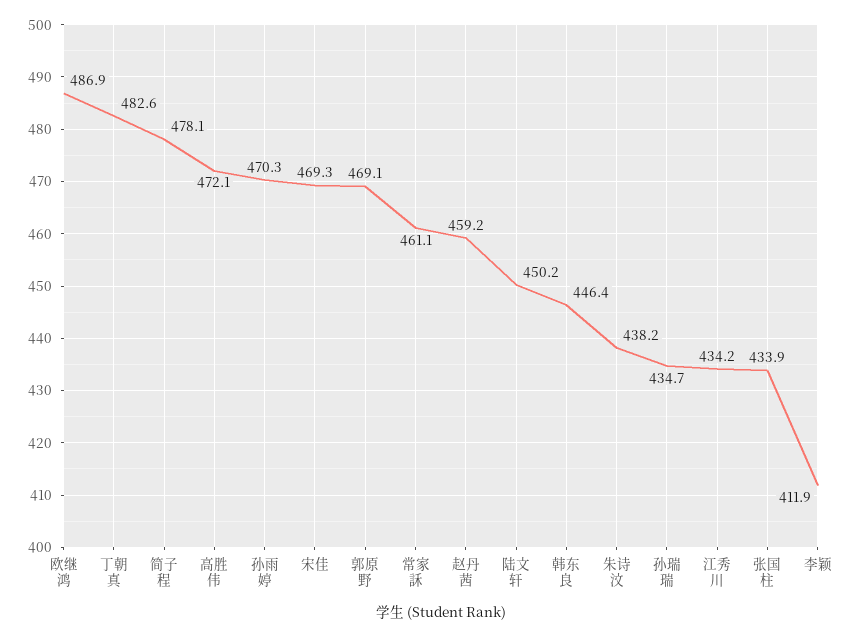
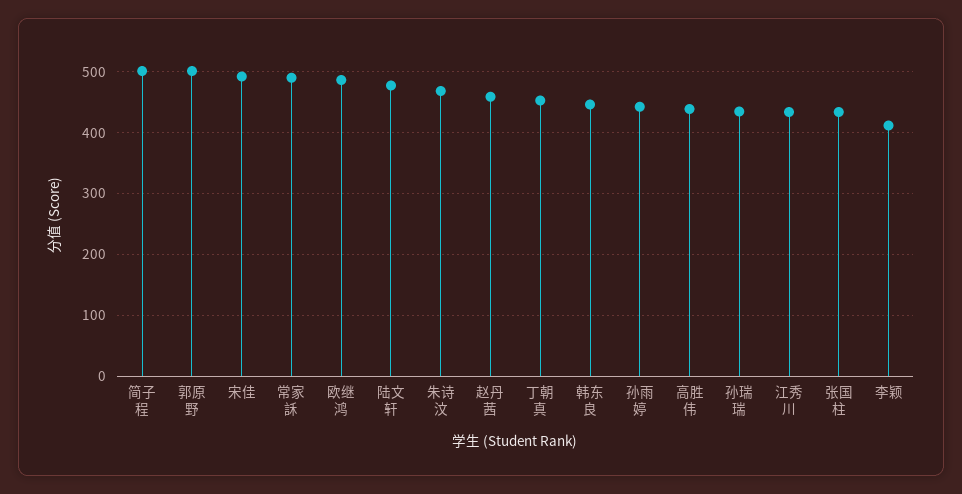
丁朝真: 482.6 -> 450
简子程: 478.1 -> 500
高胜伟: 472.1 -> 440
孙雨婷: 470.3 -> 440
宋佳: 469.3 -> 490
郭原野: 469.1 -> 500
常家訸: 461.1 -> 490
陆文轩: 450.2 -> 480
朱诗汶: 438.2 -> 470

